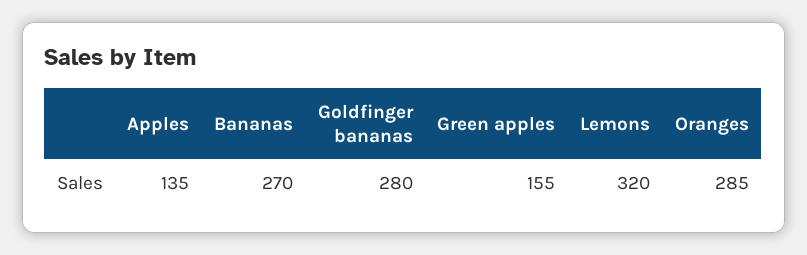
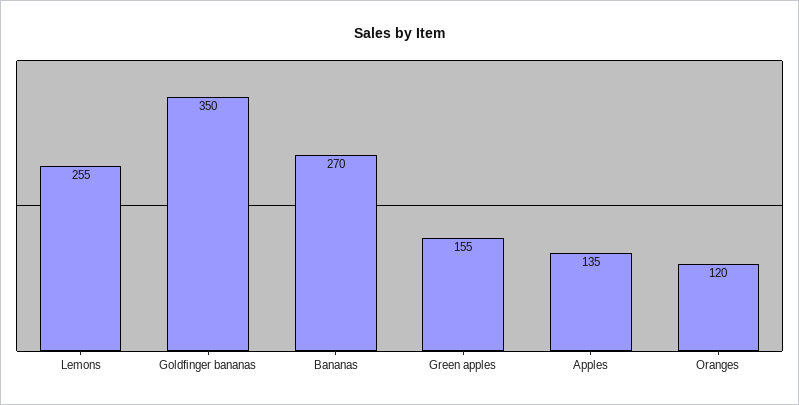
Goldfinger bananas: 280 -> 350
Lemons: 320 -> 255
Oranges: 285 -> 120

